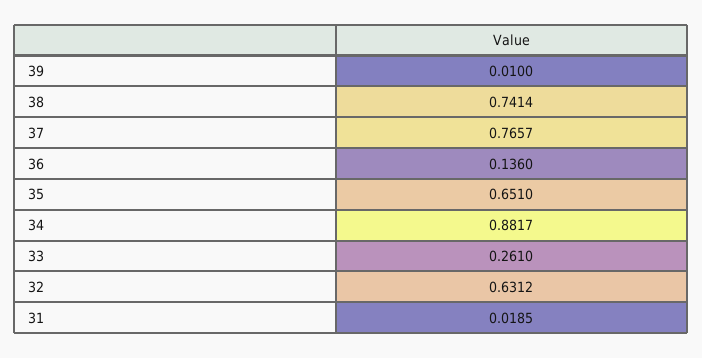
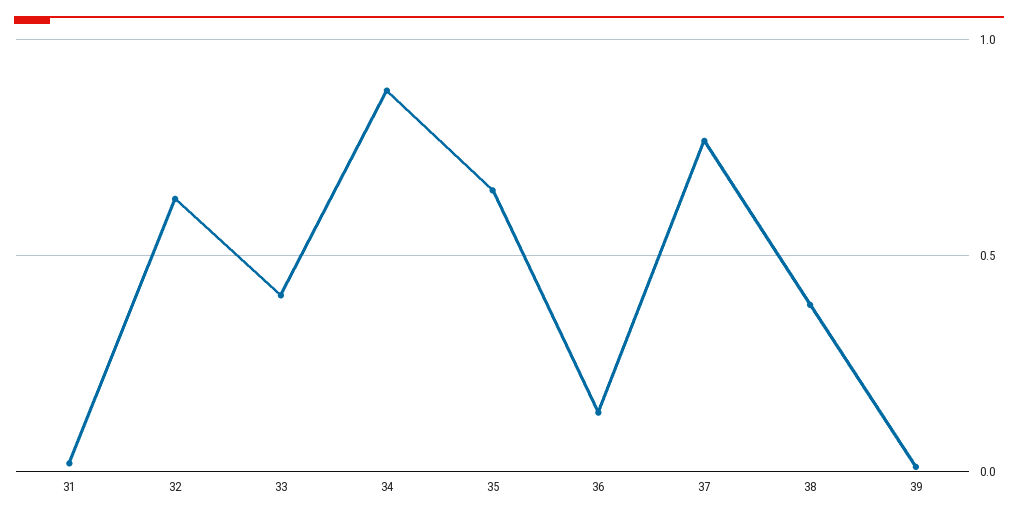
38: 0.7414 -> 0.4
33: 0.261 -> 0.4

